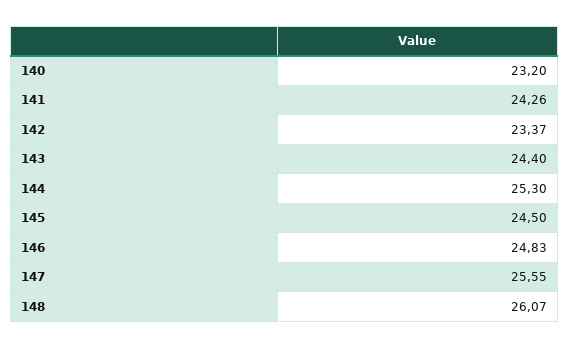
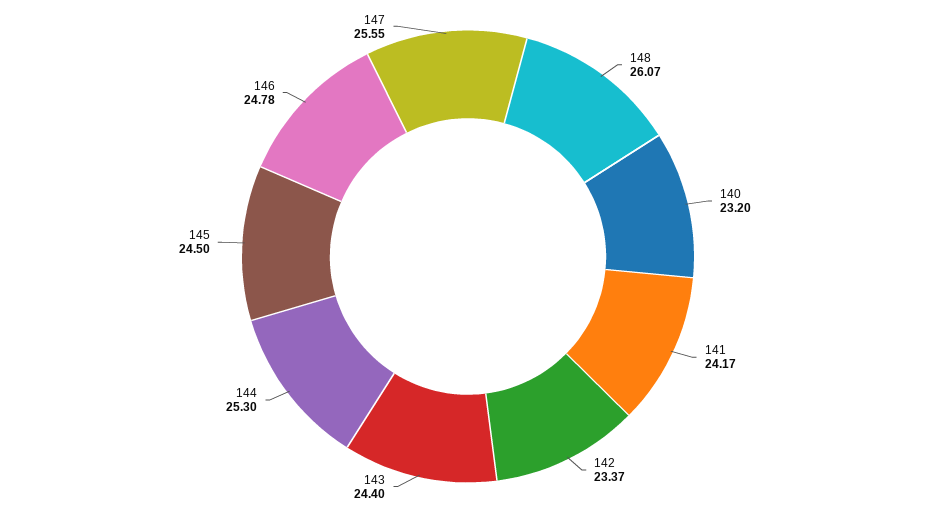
141: 24.26 -> 24.17
146: 24.83 -> 24.78

